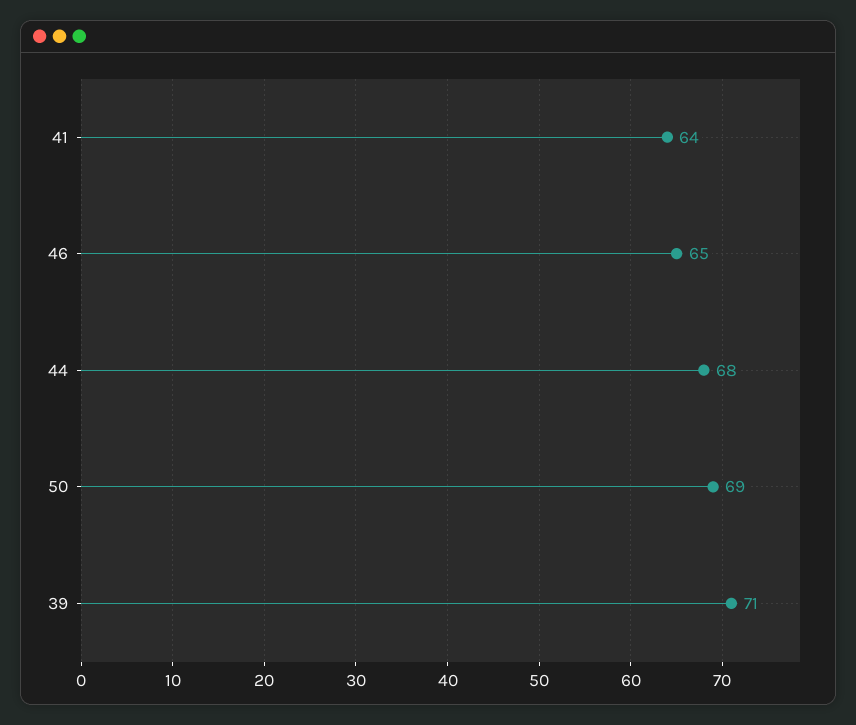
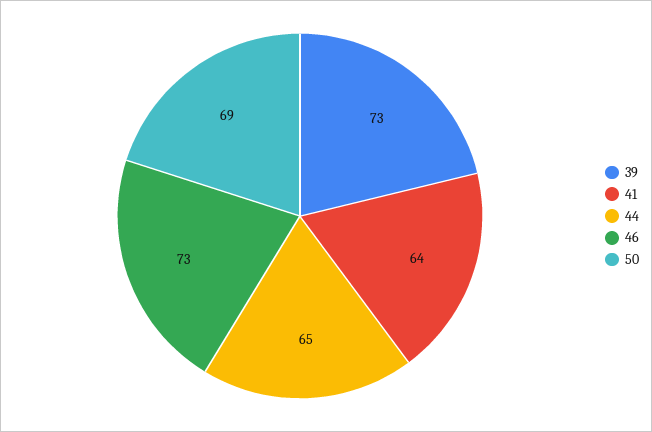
46: 65 -> 73
44: 68 -> 65
39: 71 -> 73

